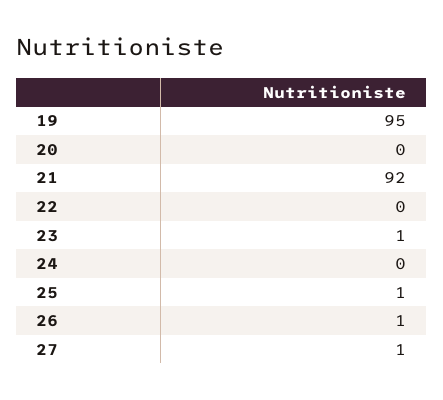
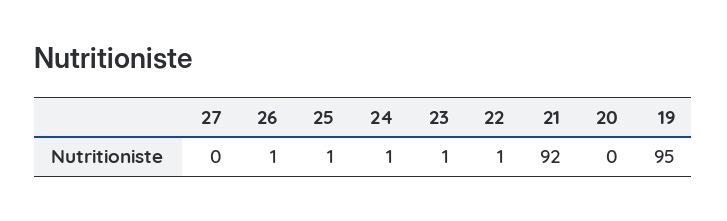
22: 0 -> 1
24: 0 -> 1
27: 1 -> 0

